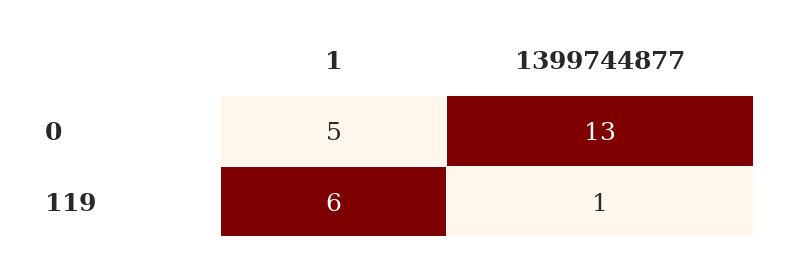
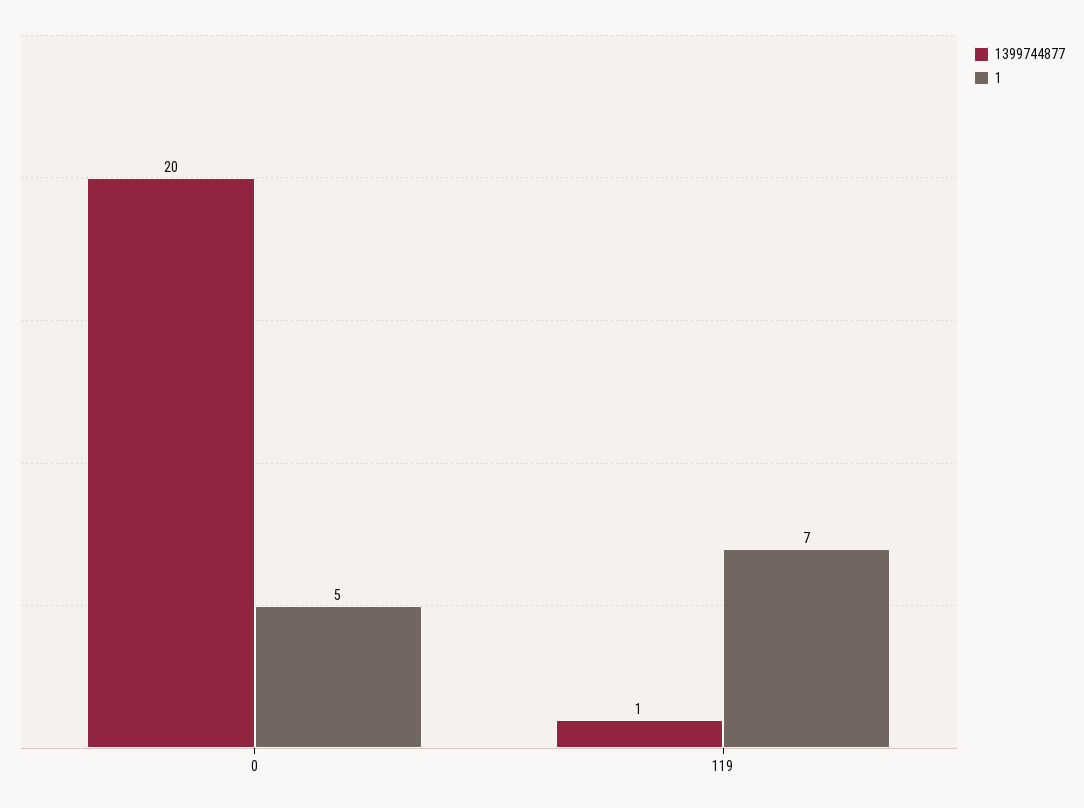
1399744877, 0: 13 -> 20
1, 119: 6 -> 7

